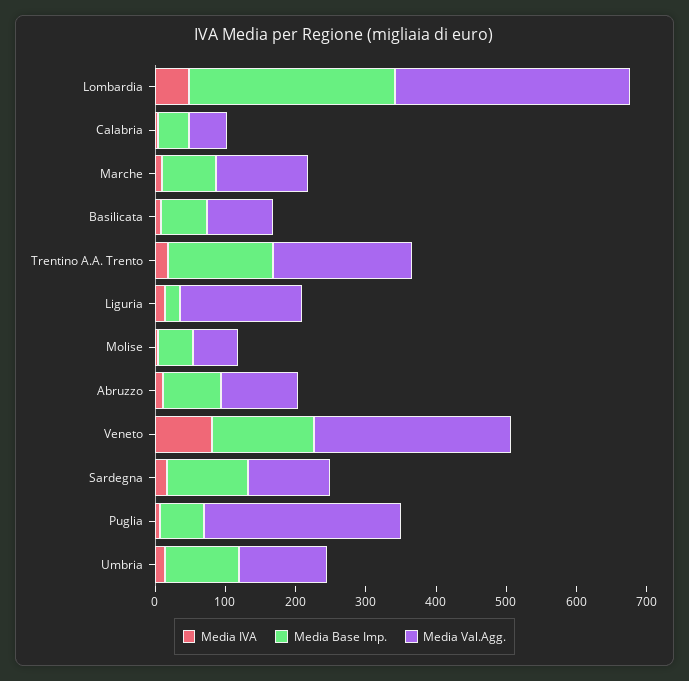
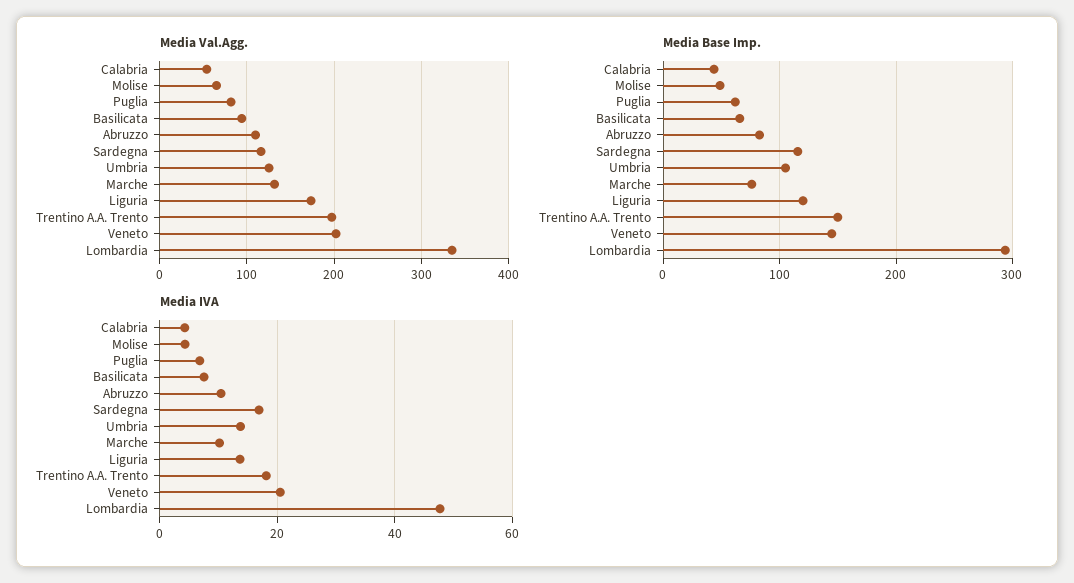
Media Base Imp., Liguria: 20 -> 120
Media IVA, Veneto: 80 -> 20
Media Val.Agg., Veneto: 280 -> 200
Media Val.Agg., Puglia: 280 -> 80

